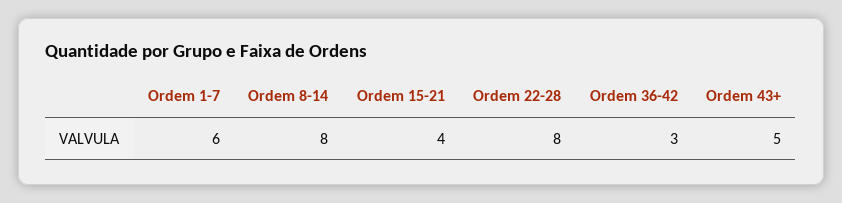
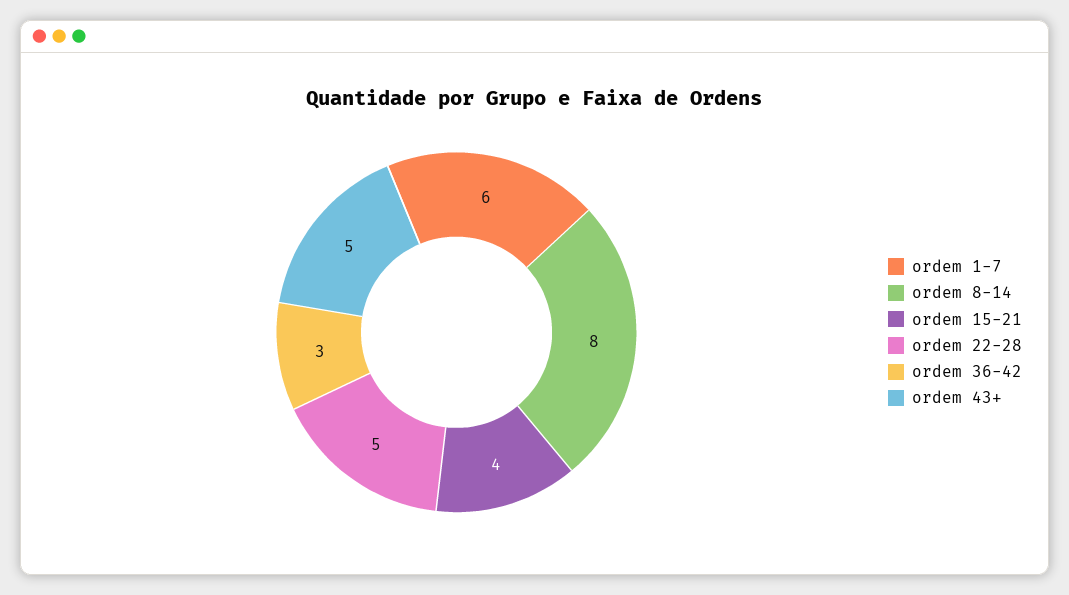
Ordem 22-28: 8 -> 5

